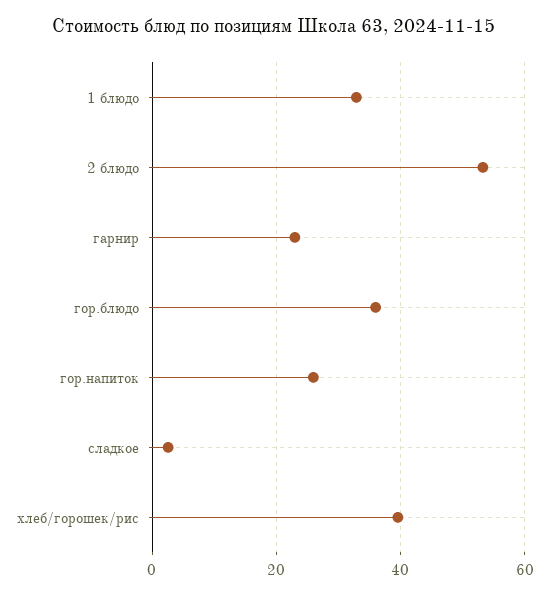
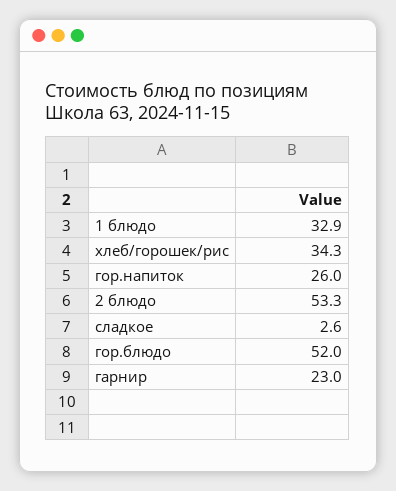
гор.блюдо: 36 -> 52
хлеб/горошек/рис: 40 -> 34.3

